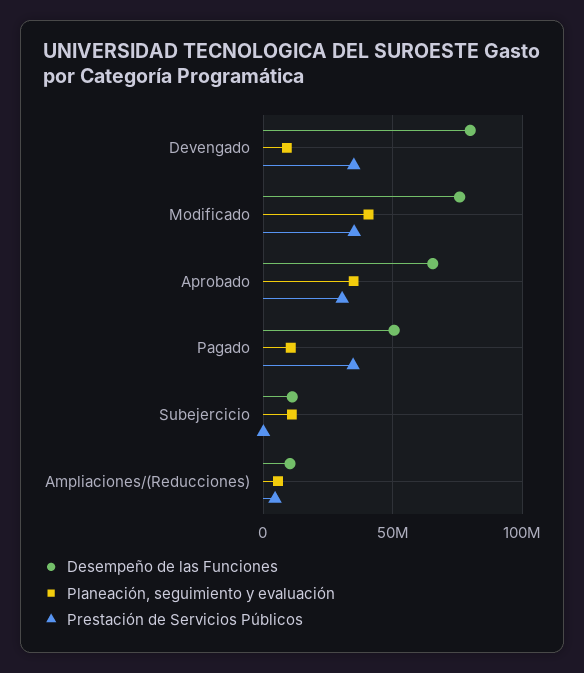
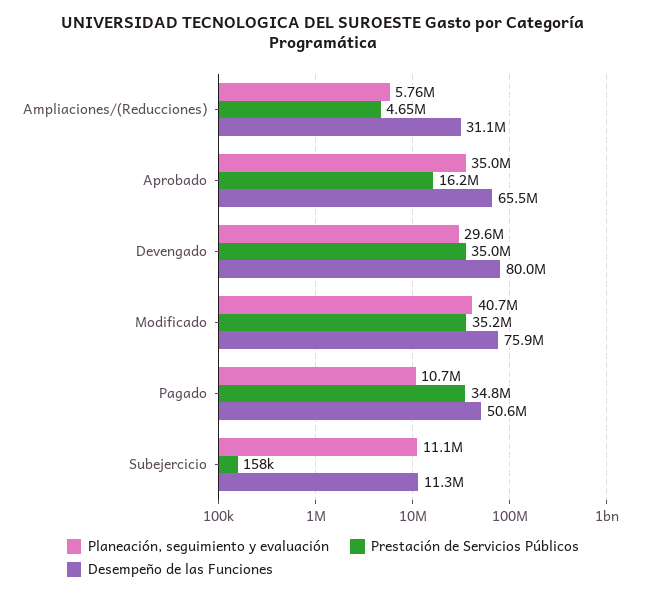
Planeación, seguimiento y evaluación, Devengado: 10000000 -> 29600000
Prestación de Servicios Públicos, Aprobado: 30000000 -> 16200000
Desempeño de las Funciones, Ampliaciones/(Reducciones): 10000000 -> 31100000

